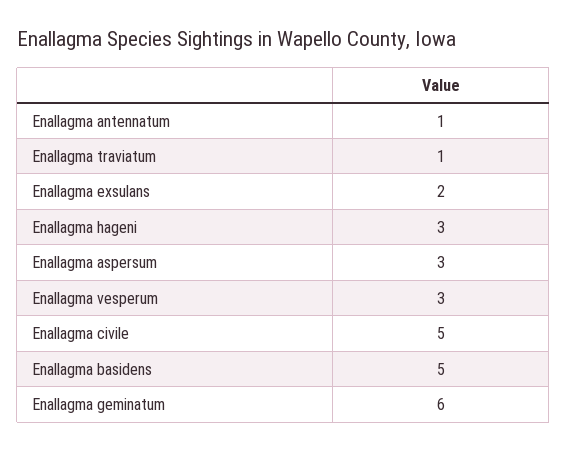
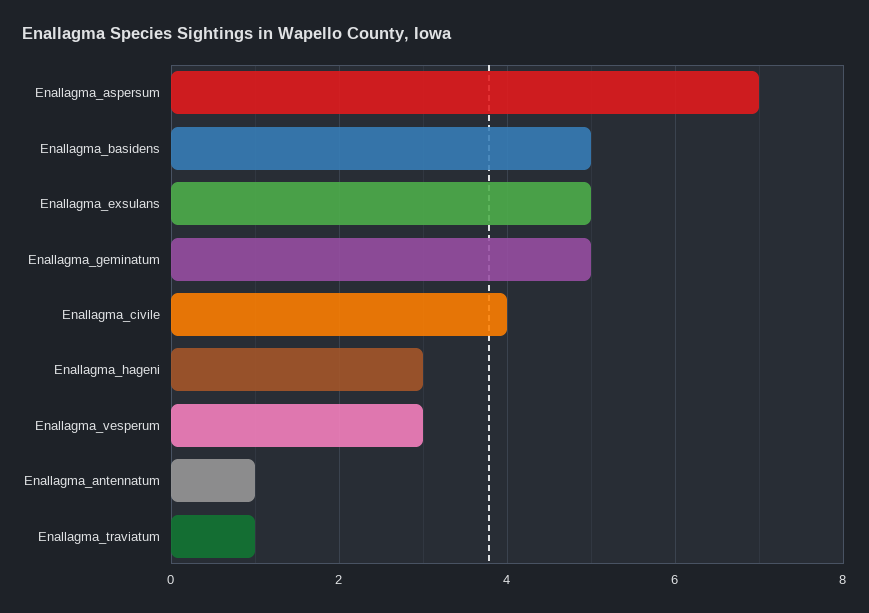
Enallagma exsulans: 2 -> 5
Enallagma aspersum: 3 -> 7
Enallagma civile: 5 -> 4
Enallagma geminatum: 6 -> 5

